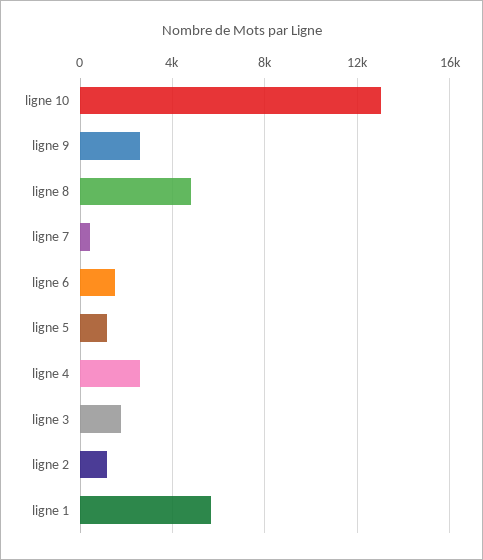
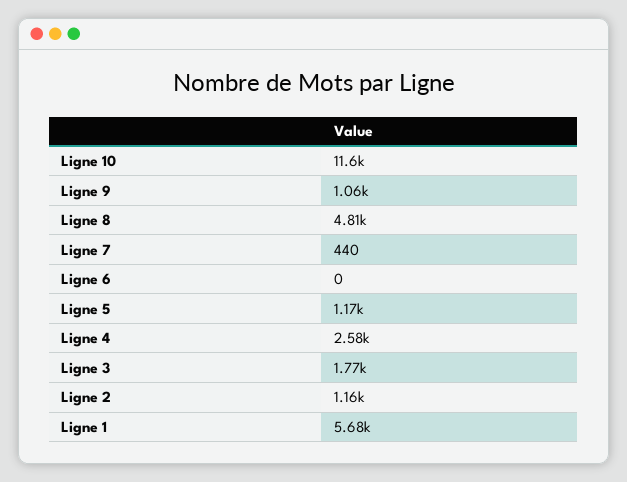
ligne 10: 13000 -> 11600
ligne 9: 2500 -> 1060
ligne 6: 1500 -> 0

